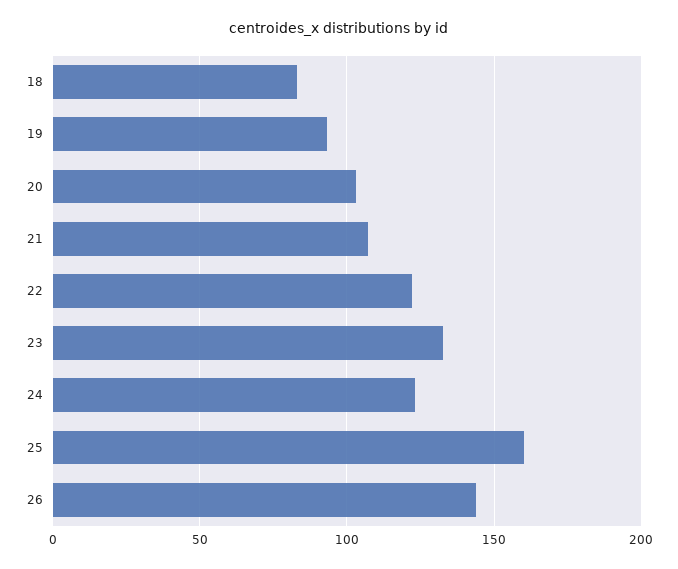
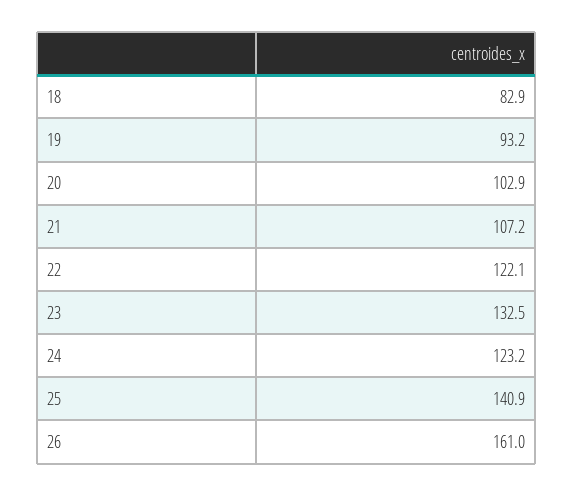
25: 160 -> 140.9
26: 145 -> 161

